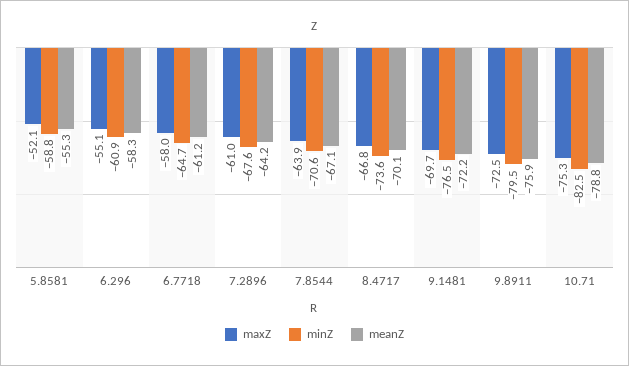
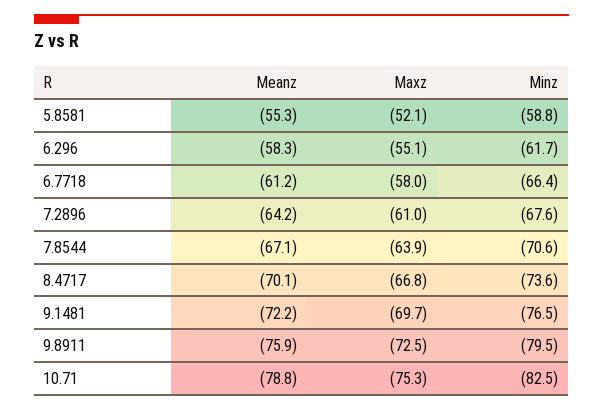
minZ, 6.296: -60.9 -> -61.7
minZ, 6.7718: -64.7 -> -66.4

